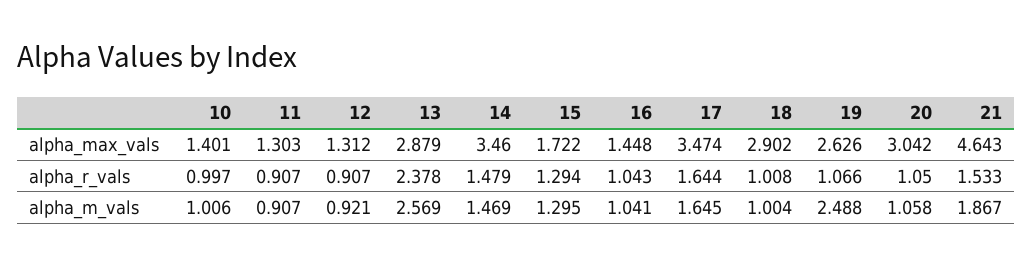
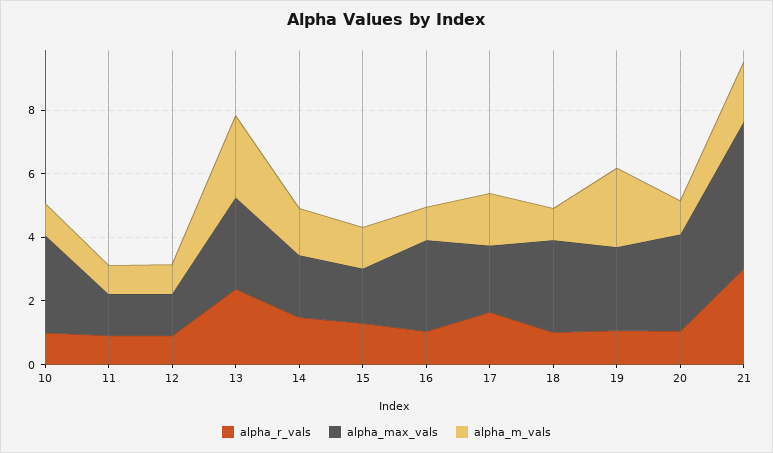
alpha_max_vals, 10: 1.401 -> 3
alpha_max_vals, 14: 3.46 -> 2
alpha_max_vals, 16: 1.448 -> 3
alpha_max_vals, 17: 3.474 -> 2
alpha_r_vals, 21: 1.533 -> 3

